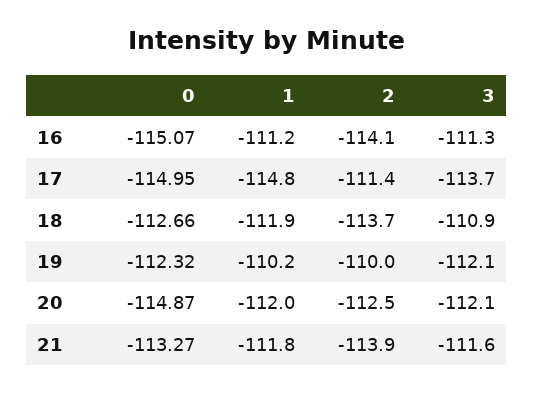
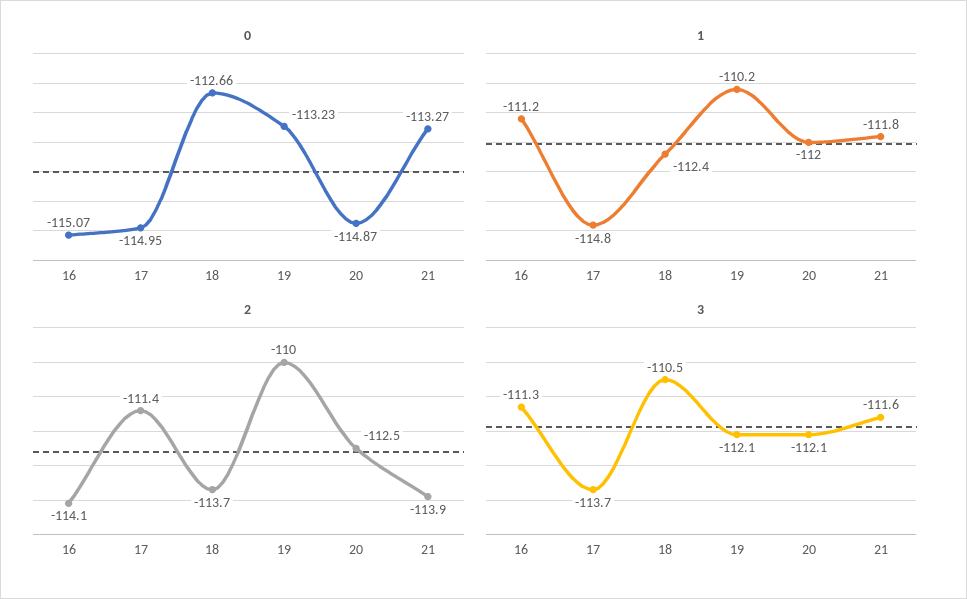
1, 18: -111.9 -> -112.4
3, 18: -110.9 -> -110.5
0, 19: -112.32 -> -113.23

